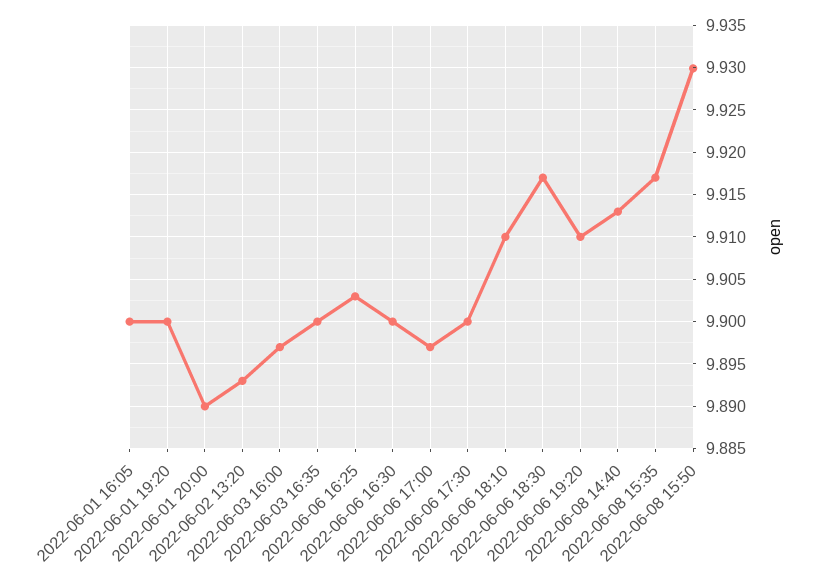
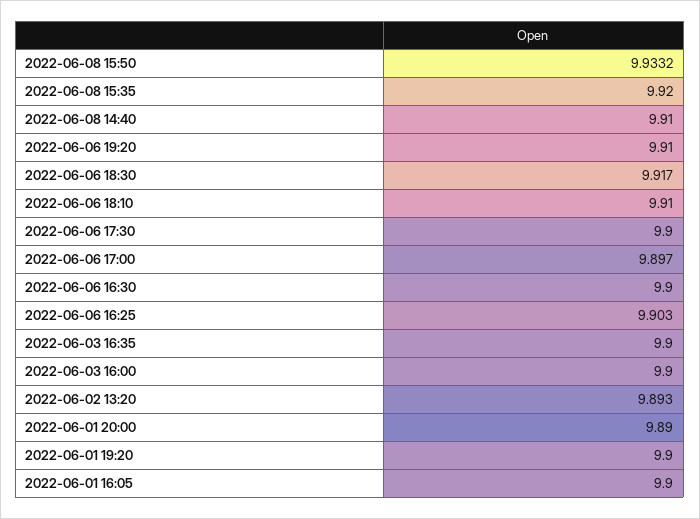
2022-06-03 16:00: 9.897 -> 9.9
2022-06-08 14:40: 9.913 -> 9.91
2022-06-08 15:35: 9.917 -> 9.92
2022-06-08 15:50: 9.93 -> 9.9332

